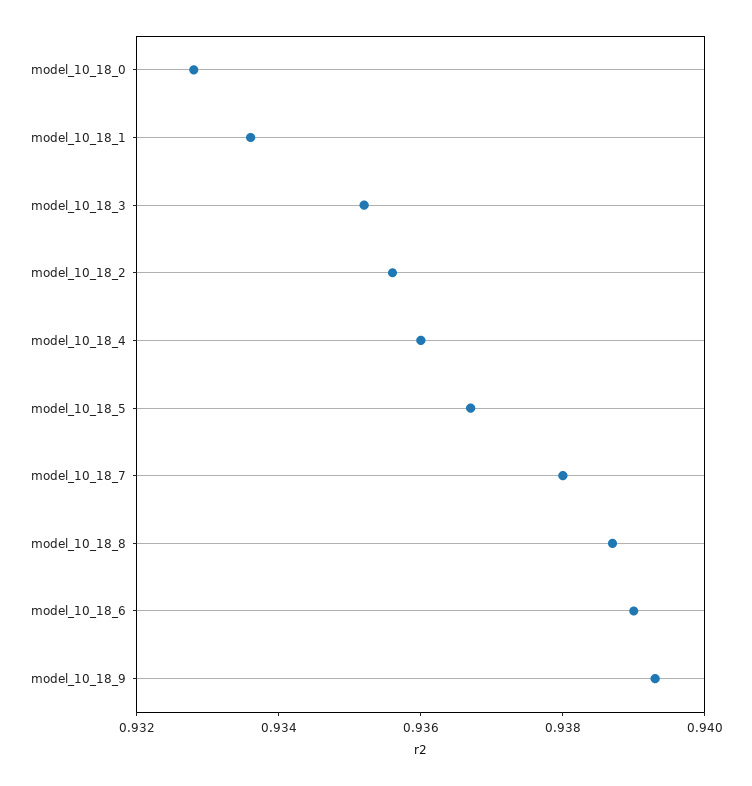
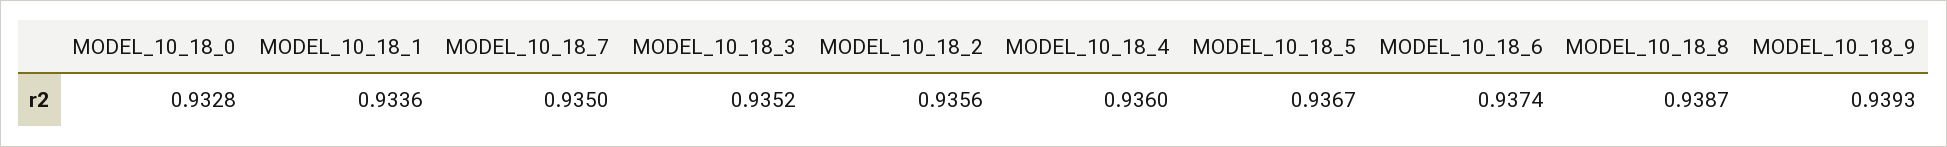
model_10_18_7: 0.938 -> 0.935
model_10_18_6: 0.939 -> 0.9374

